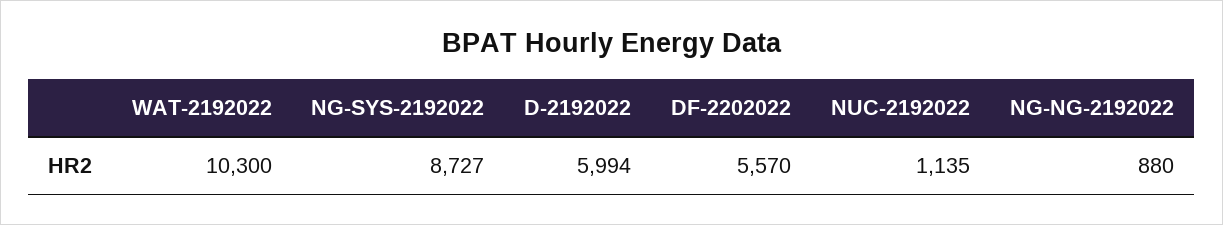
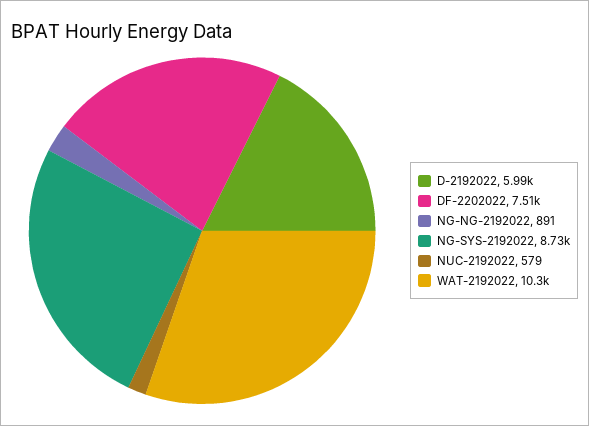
DF-2202022: 5570 -> 7510
NUC-2192022: 1135 -> 579
NG-NG-2192022: 880 -> 891

